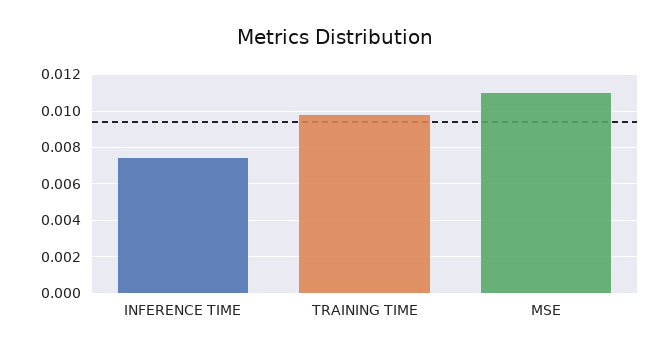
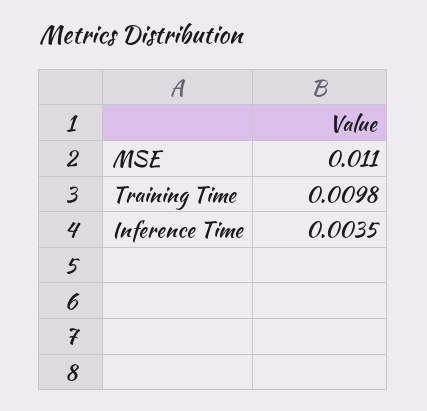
INFERENCE TIME: 0.0075 -> 0.0035

